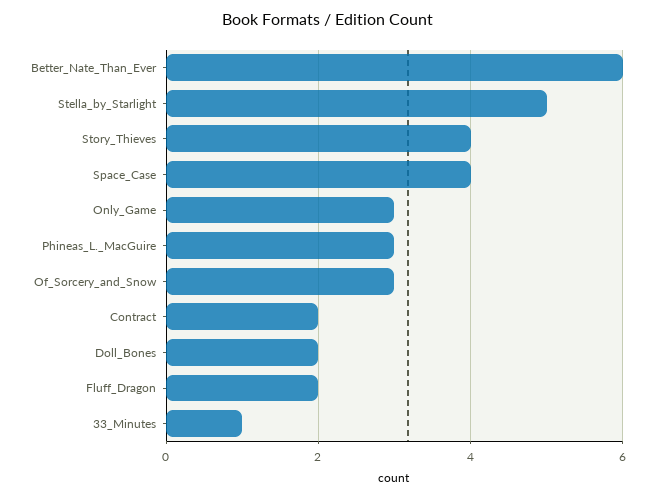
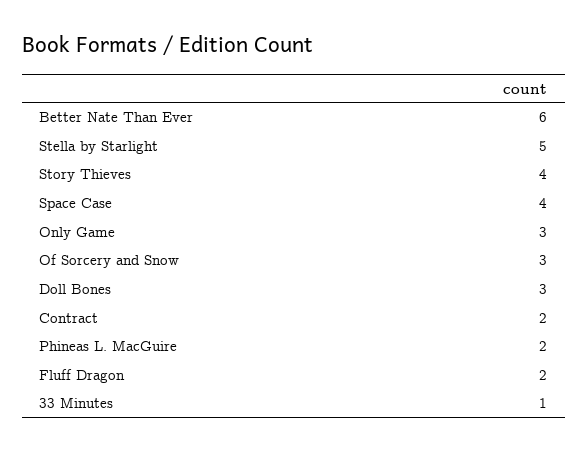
Phineas_L._MacGuire: 3 -> 2
Doll_Bones: 2 -> 3

